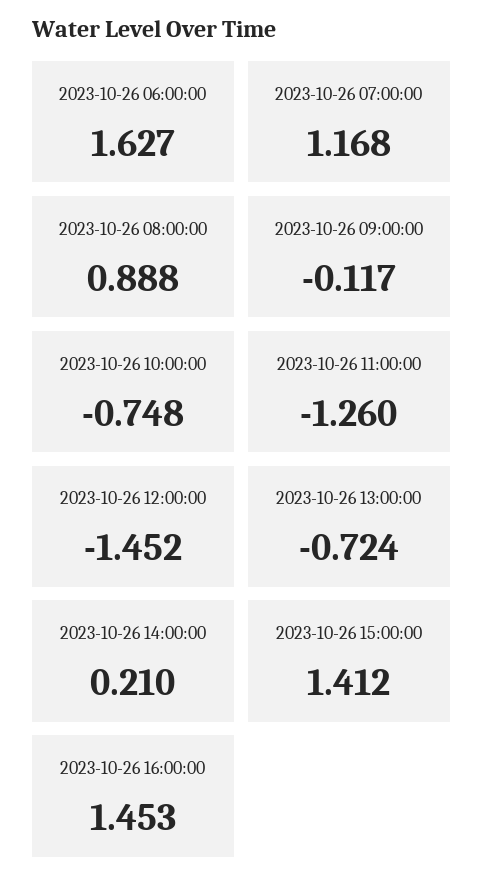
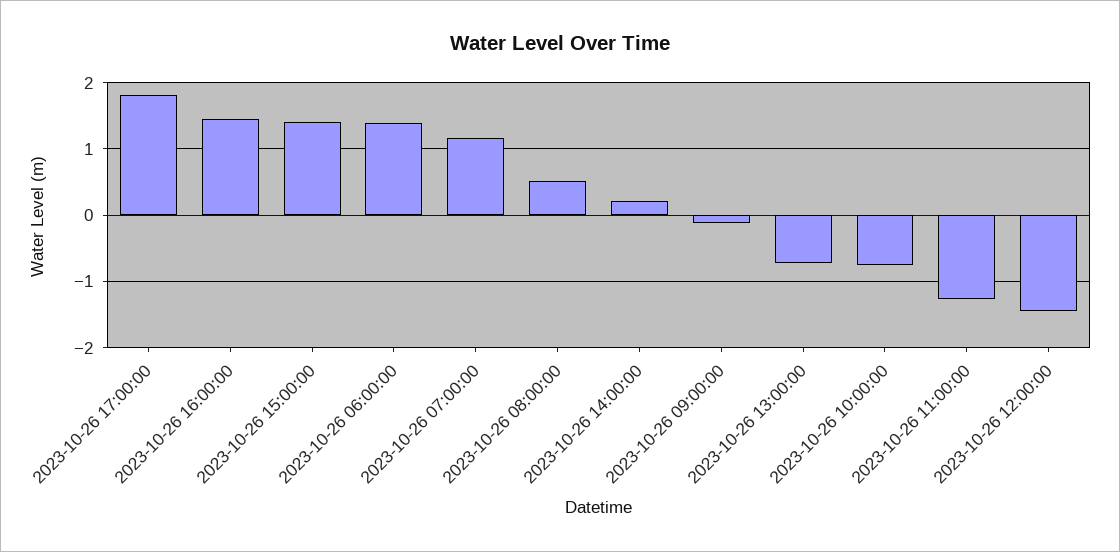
2023-10-26 06:00:00: 1.627 -> 1.4
2023-10-26 08:00:00: 0.888 -> 0.5
2023-10-26 17:00:00: none -> 1.8

